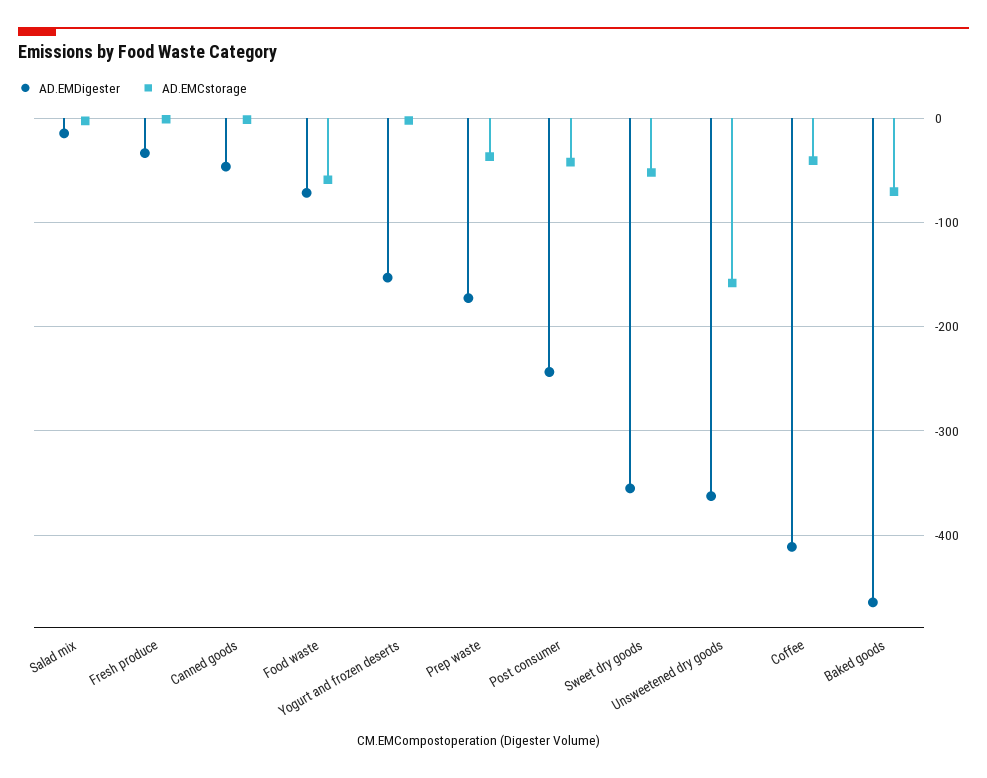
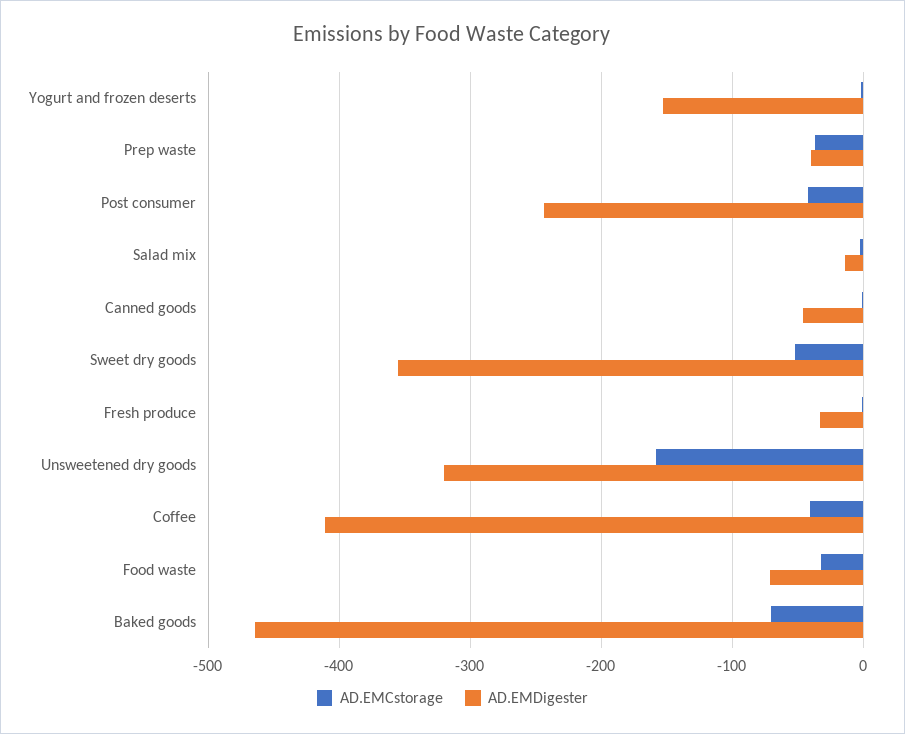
AD.EMCstorage, Food waste: -60 -> -30
AD.EMDigester, Prep waste: -170 -> -40
AD.EMDigester, Unsweetened dry goods: -360 -> -320

